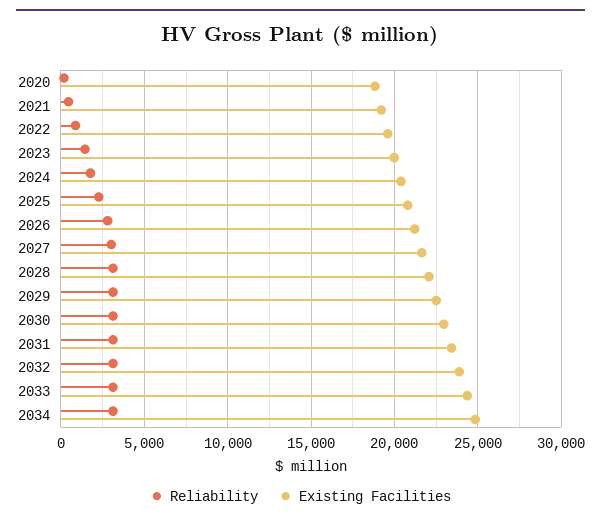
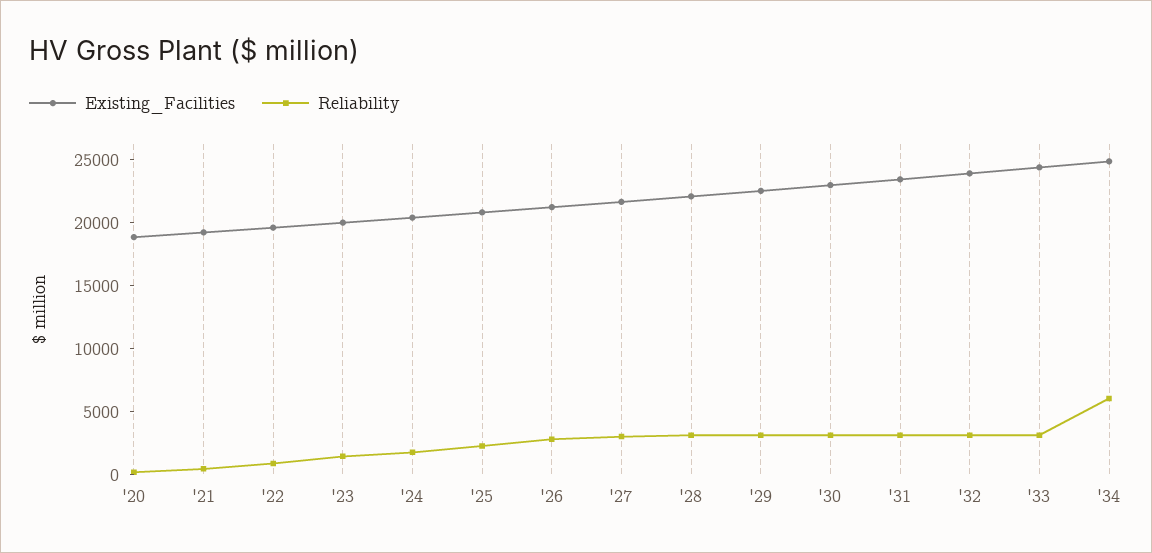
Reliability, 2034: 3000 -> 6000

